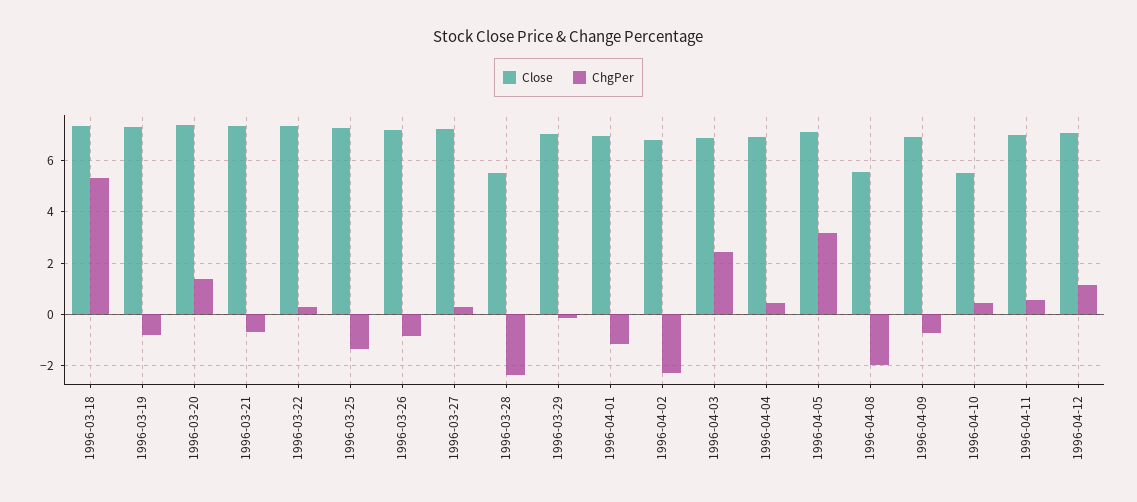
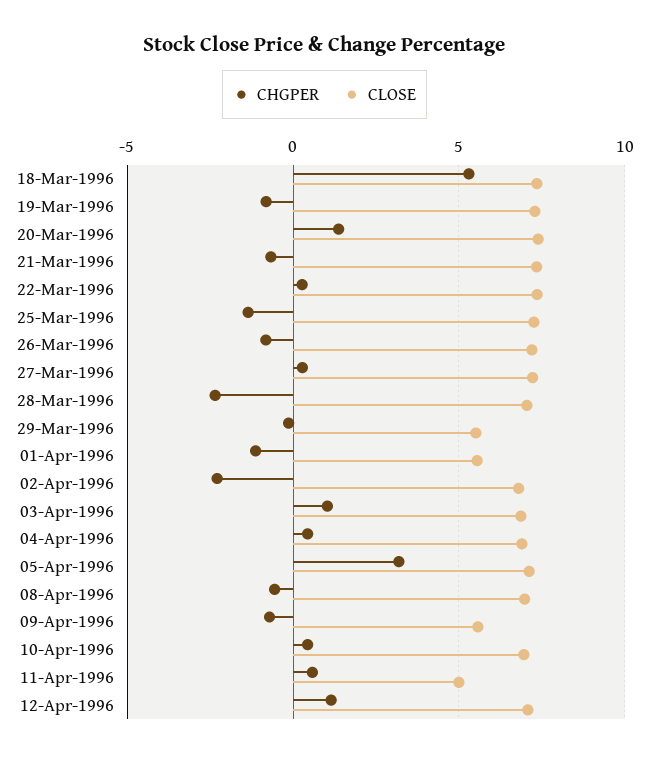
Close, 1996-03-28: 5.5 -> 7
Close, 1996-03-29: 7 -> 5.5
Close, 1996-04-01: 7 -> 5.5
ChgPer, 1996-04-03: 2.5 -> 1
Close, 1996-04-08: 5.5 -> 7
ChgPer, 1996-04-08: -2 -> -0.5
Close, 1996-04-09: 7 -> 5.5
Close, 1996-04-10: 5.5 -> 7
Close, 1996-04-11: 7 -> 5

